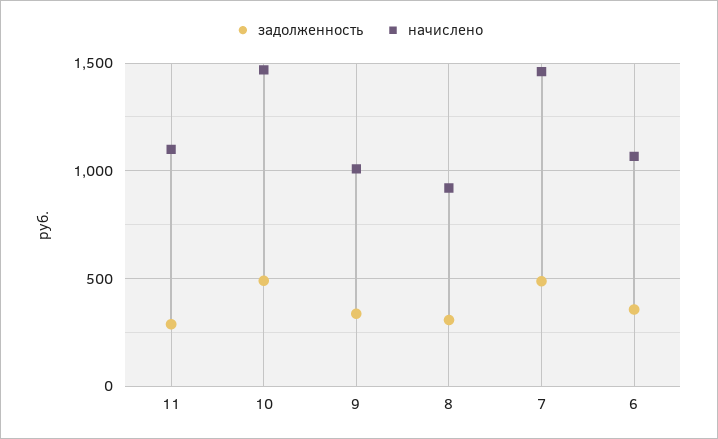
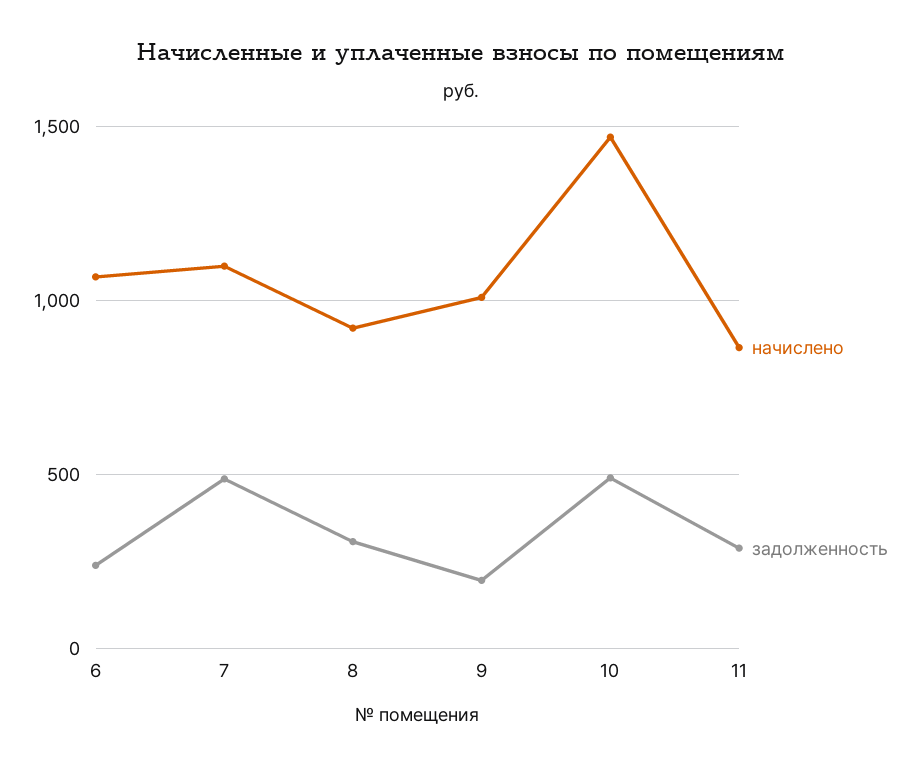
начислено, 11: 1100 -> 850
задолженность, 9: 350 -> 200
начислено, 7: 1450 -> 1100
задолженность, 6: 350 -> 250

